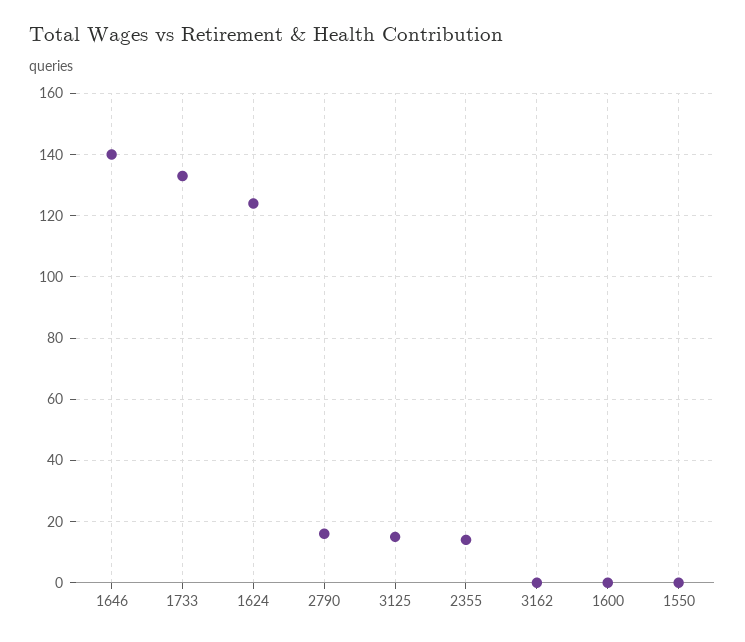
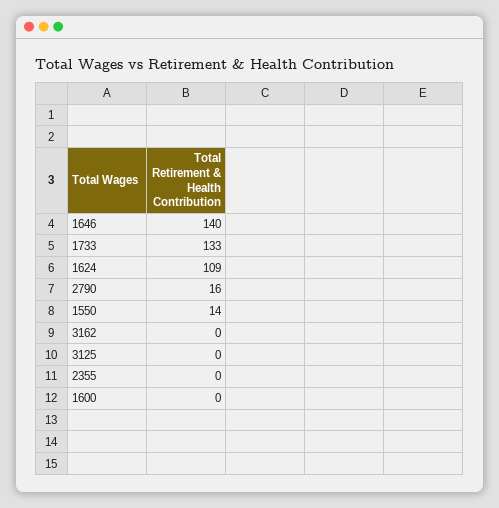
1624: 125 -> 109
3125: 15 -> 0
2355: 15 -> 0
1550: 0 -> 14

